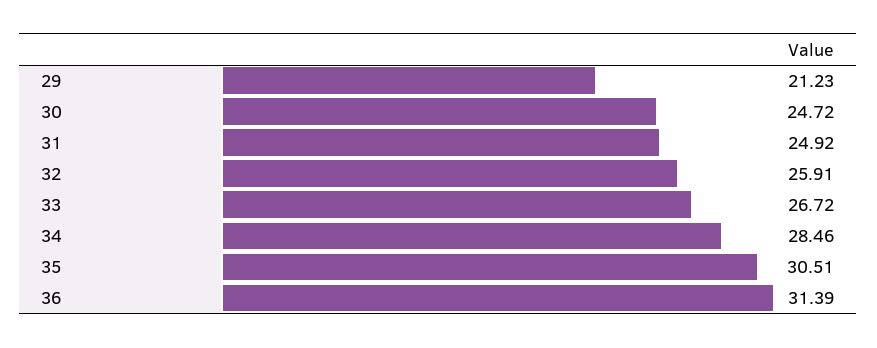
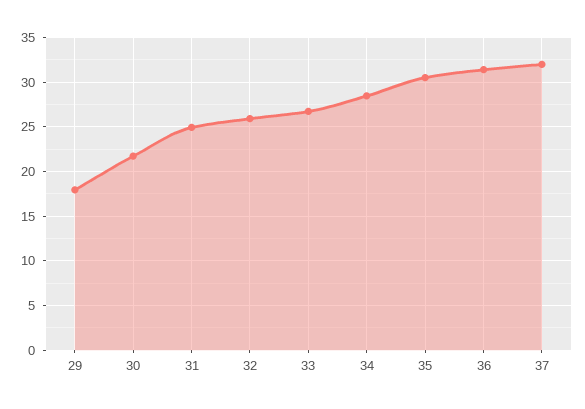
29: 21.23 -> 18
30: 24.72 -> 22
37: none -> 32

